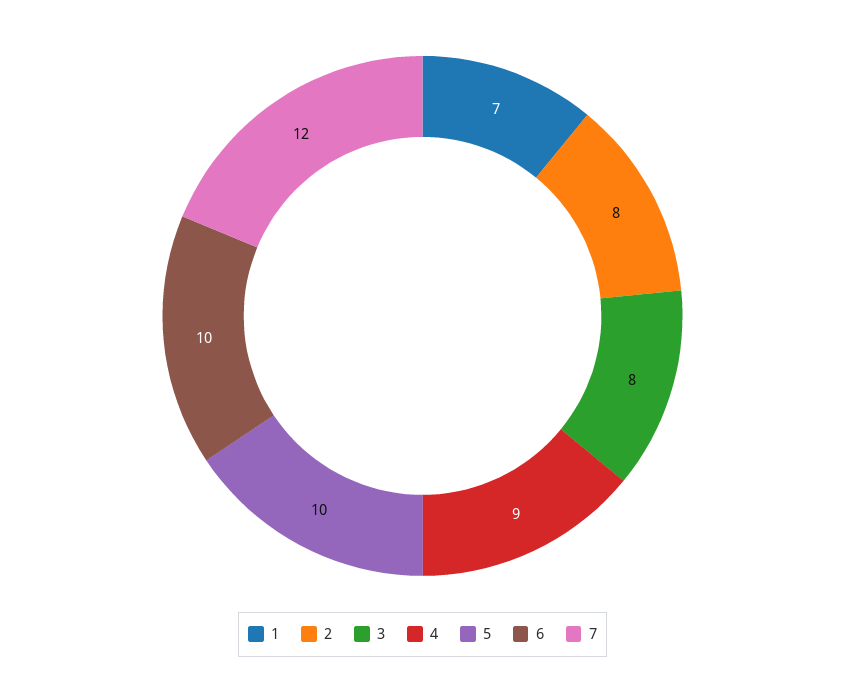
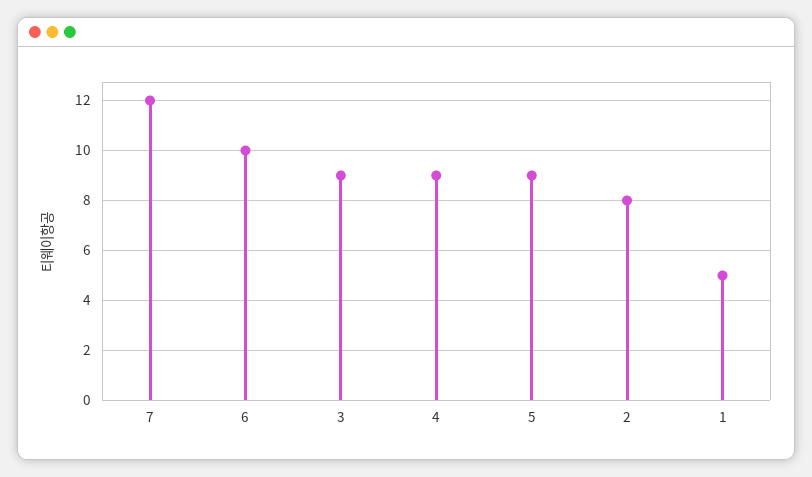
1: 7 -> 5
3: 8 -> 9
5: 10 -> 9

